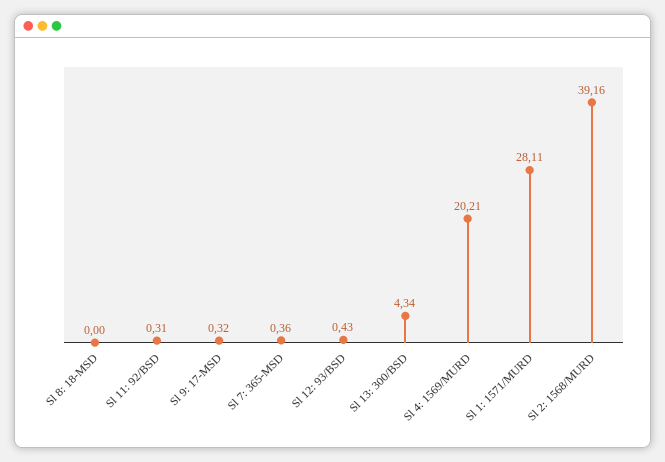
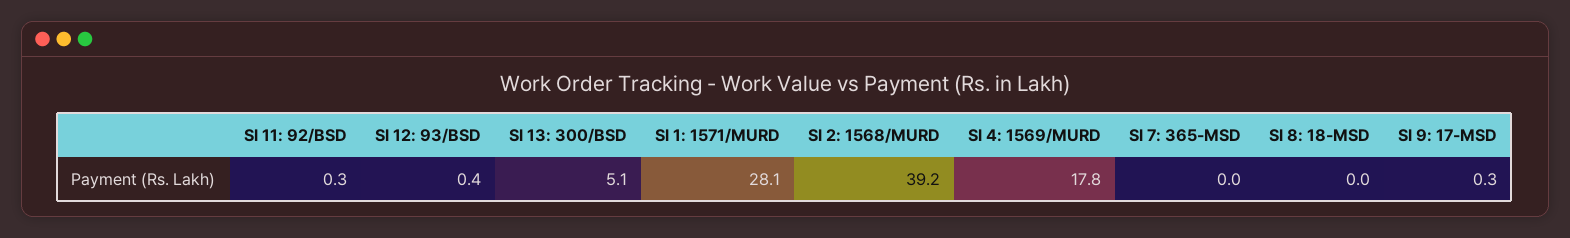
Sl 7: 365-MSD: 0.36 -> 0
Sl 13: 300/BSD: 4.34 -> 5.1
Sl 4: 1569/MURD: 20.21 -> 17.8

